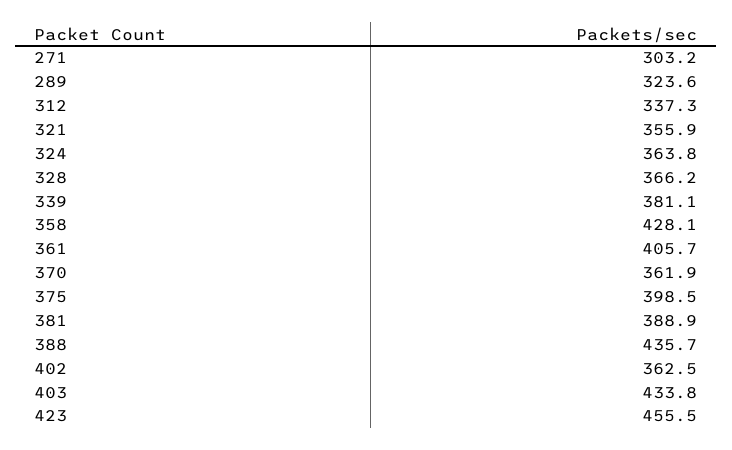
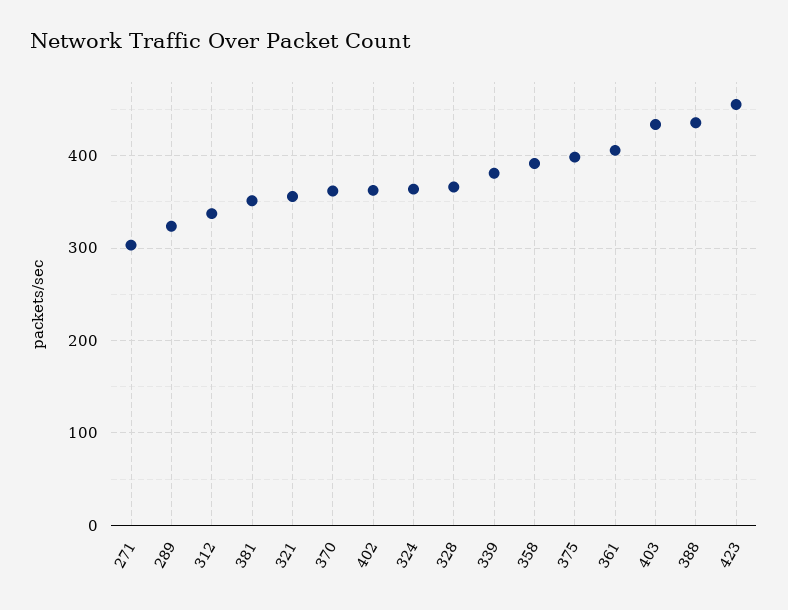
358: 428.1 -> 390
381: 388.9 -> 350

